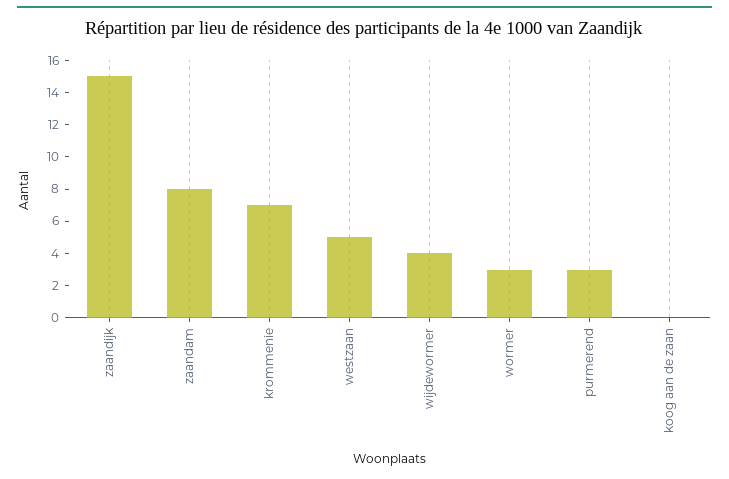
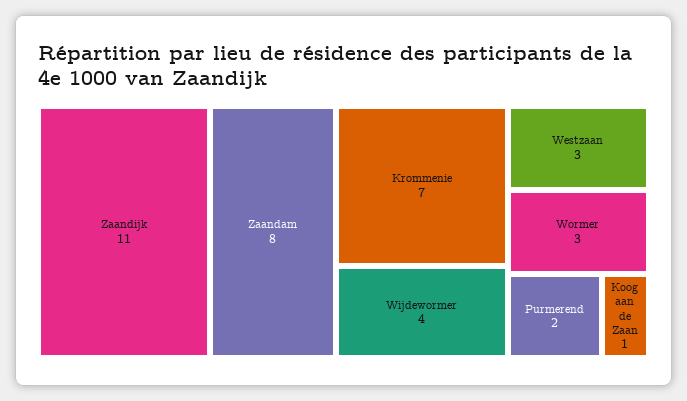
zaandijk: 15 -> 11
westzaan: 5 -> 3
purmerend: 3 -> 2
koog aan de zaan: 0 -> 1

